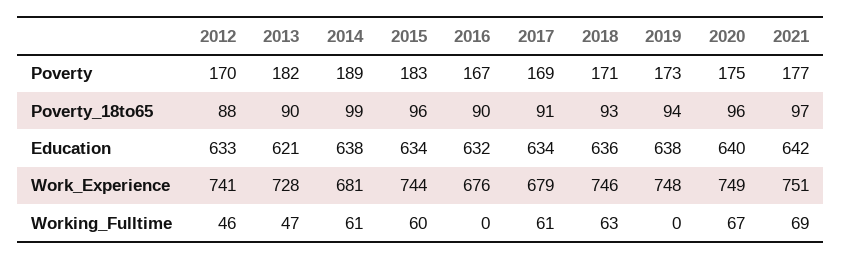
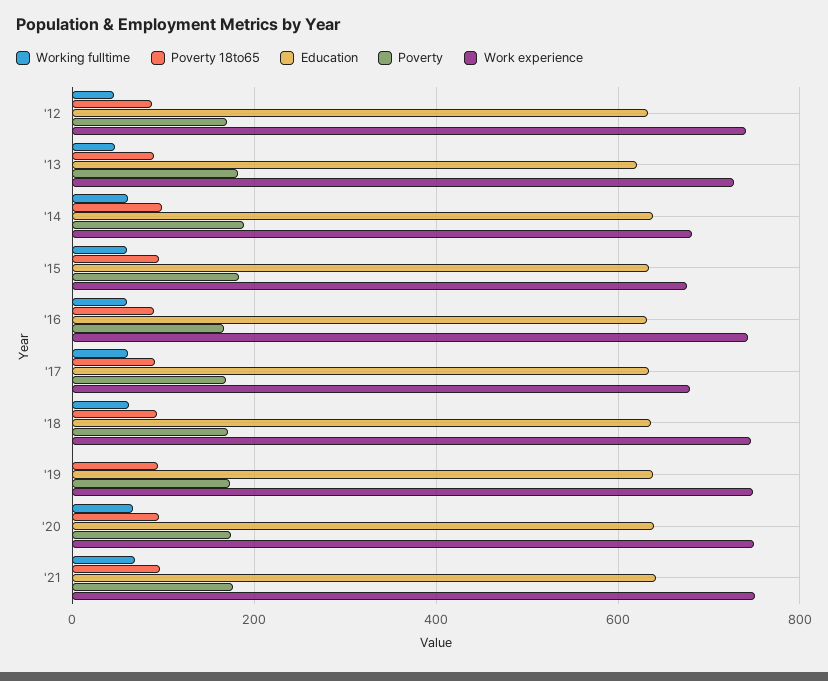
Work_Experience, 2015: 744 -> 680
Work_Experience, 2016: 676 -> 740
Working_Fulltime, 2016: 0 -> 60

